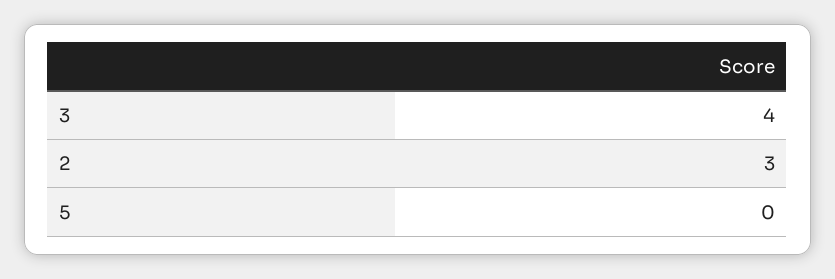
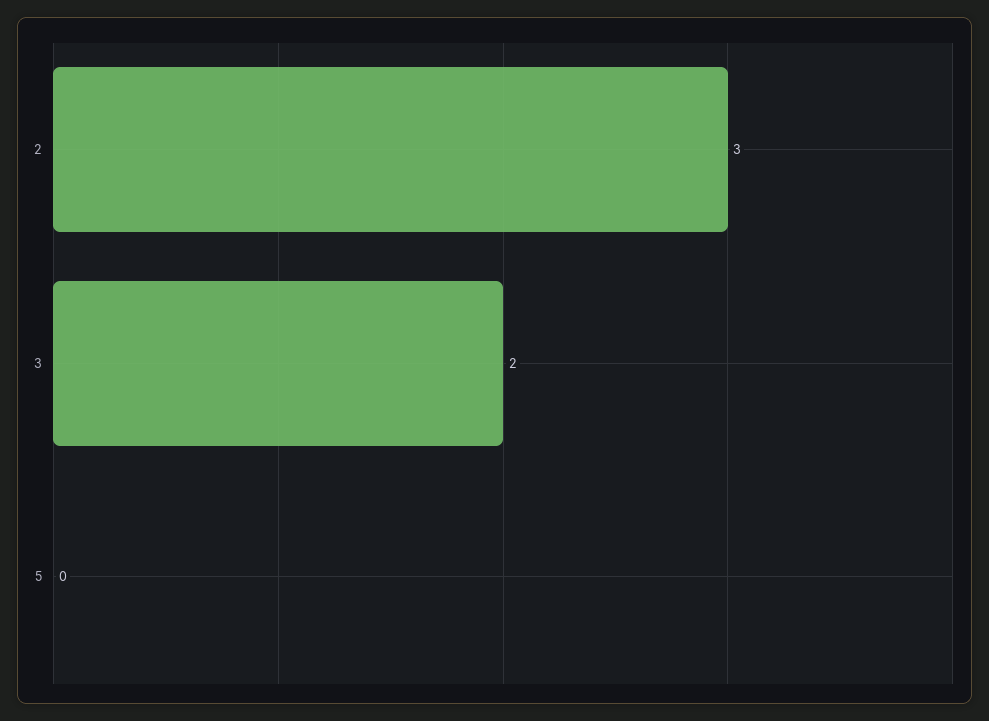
3: 4 -> 2

